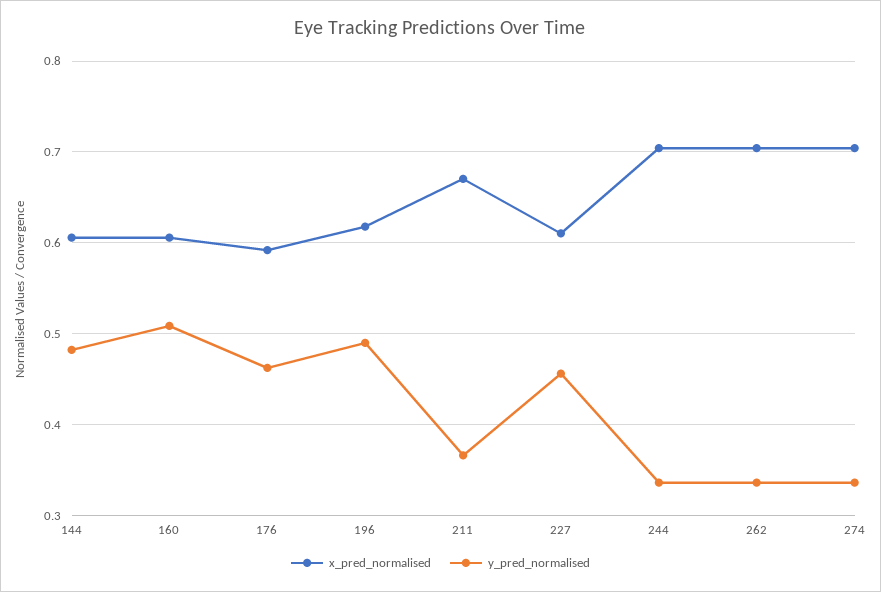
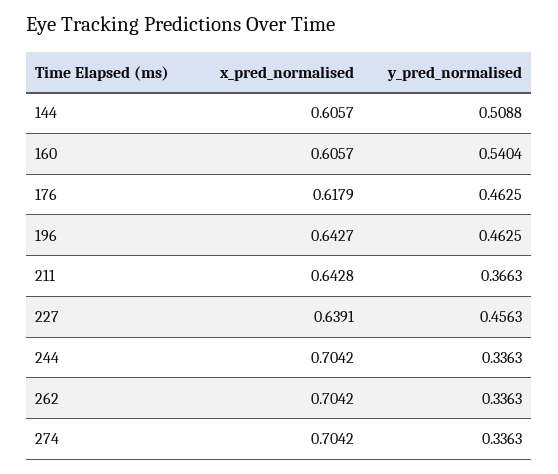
y_pred_normalised, 144: 0.48 -> 0.5088
y_pred_normalised, 160: 0.51 -> 0.5404
x_pred_normalised, 176: 0.59 -> 0.6179
x_pred_normalised, 196: 0.62 -> 0.6427
y_pred_normalised, 196: 0.49 -> 0.4625
x_pred_normalised, 211: 0.67 -> 0.6428
x_pred_normalised, 227: 0.61 -> 0.6391

